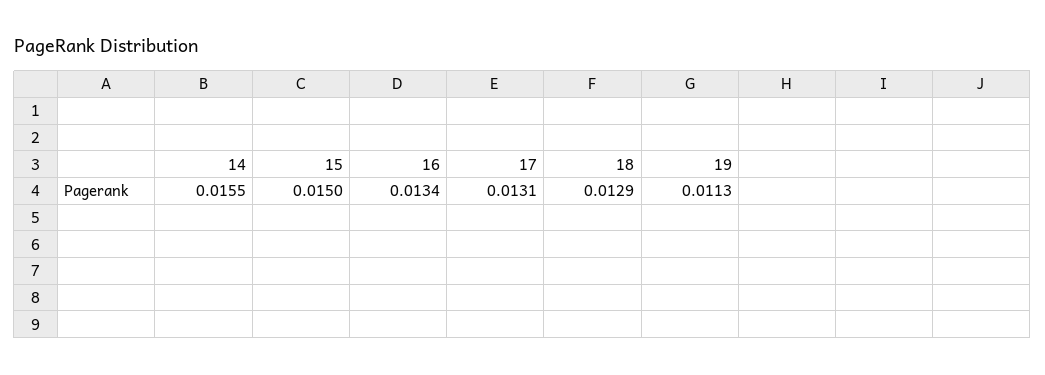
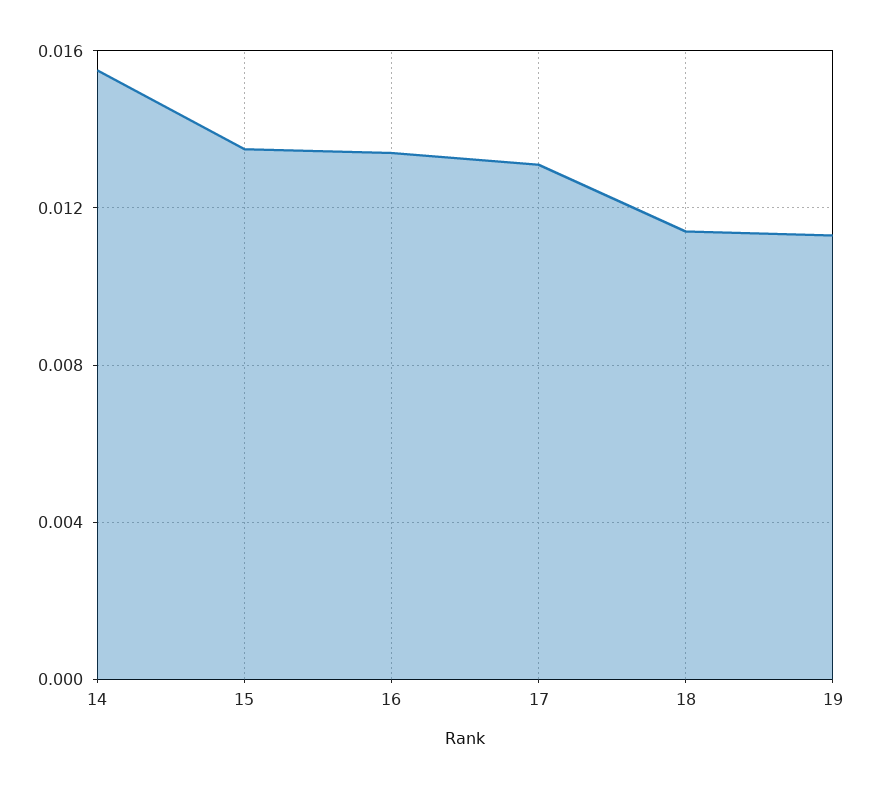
15: 0.015 -> 0.0135
18: 0.0129 -> 0.0115

